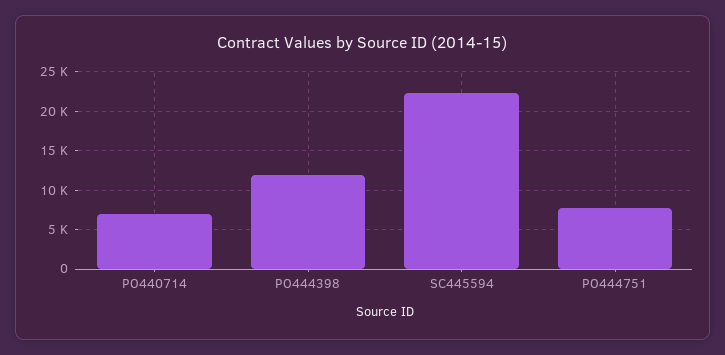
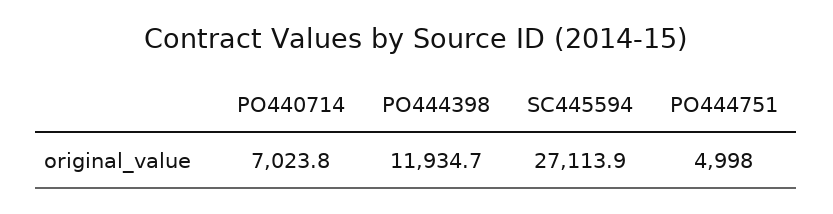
SC445594: 22000 -> 27113.9
PO444751: 8000 -> 4998

